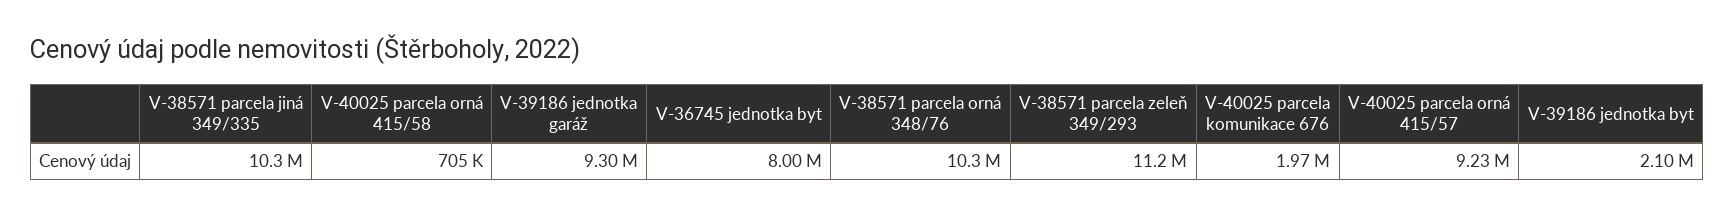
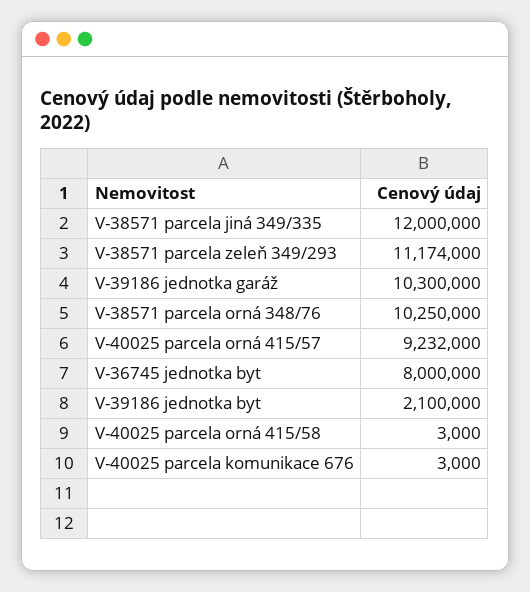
V-38571 parcela jiná 349/335: 10300000 -> 12000000
V-40025 parcela orná 415/58: 705000 -> 3000
V-39186 jednotka garáž: 9300000 -> 10300000
V-40025 parcela komunikace 676: 1970000 -> 3000

